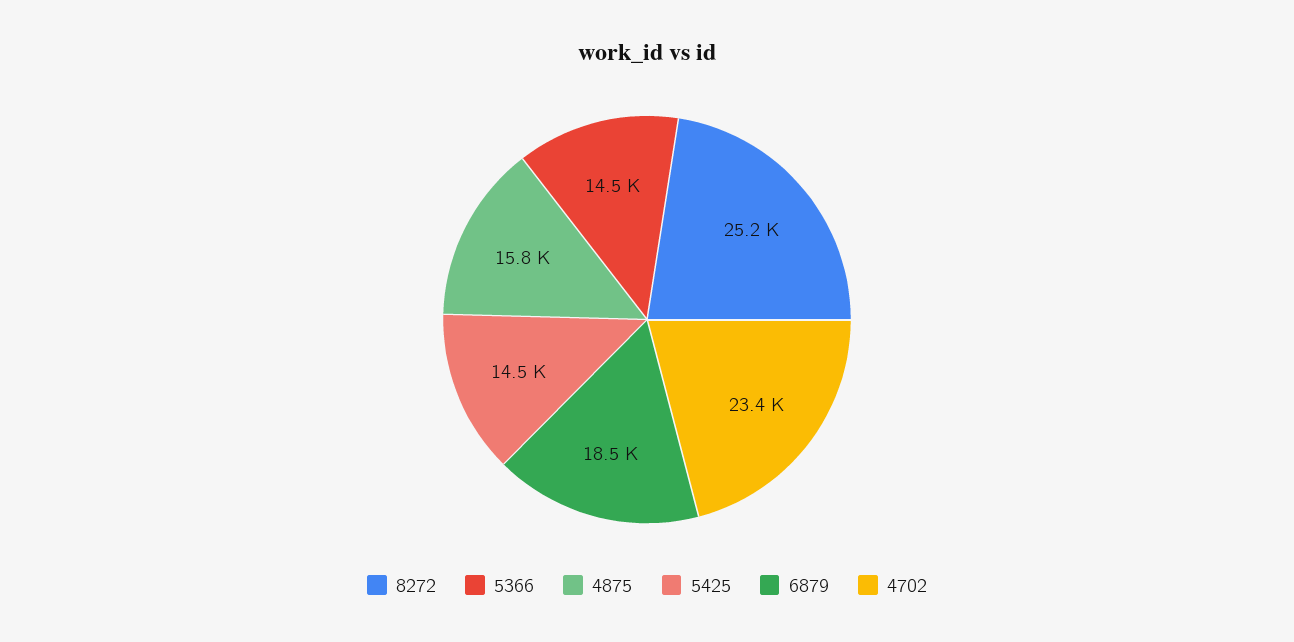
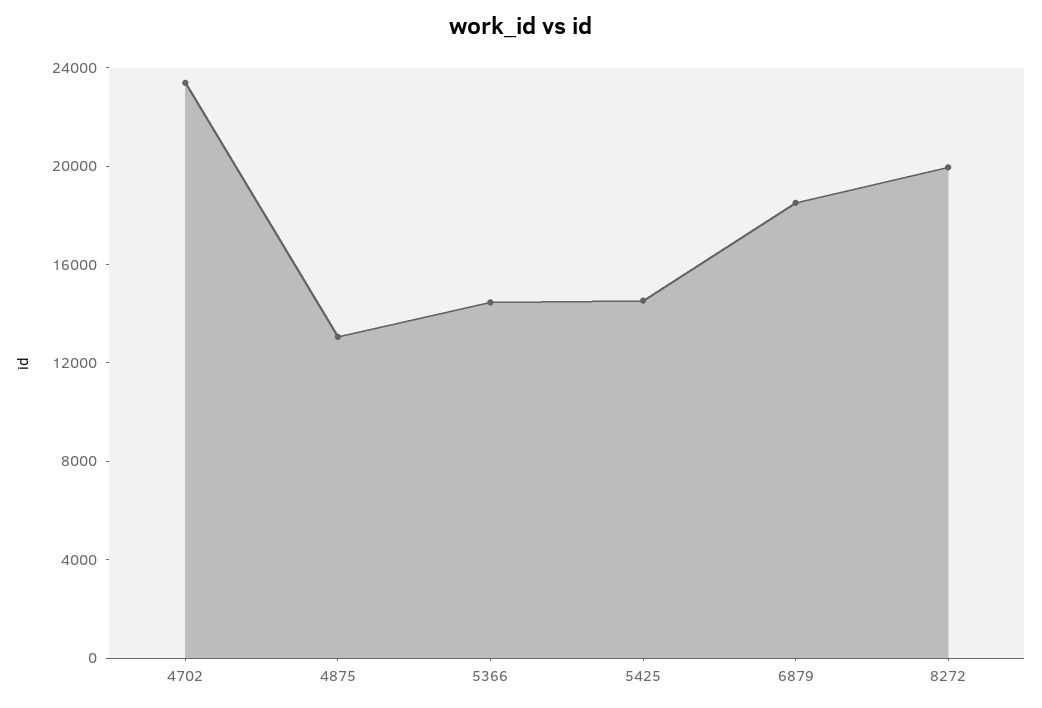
8272: 25200 -> 20000
4875: 15800 -> 13000

